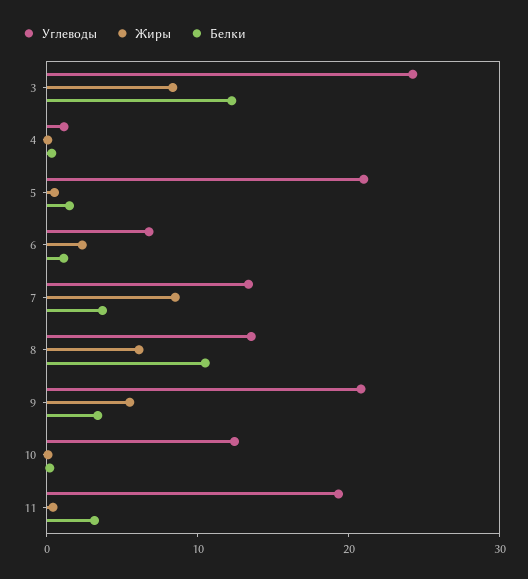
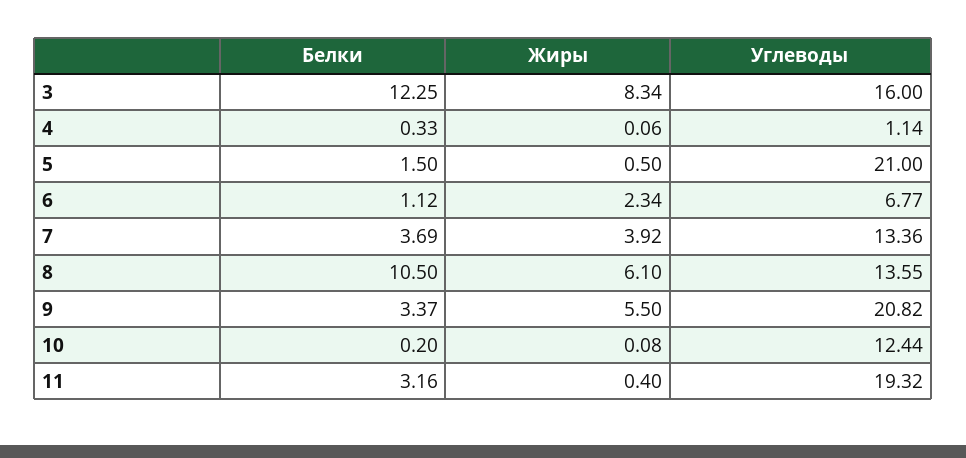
Углеводы, 3: 24 -> 16
Жиры, 7: 8 -> 3.92

